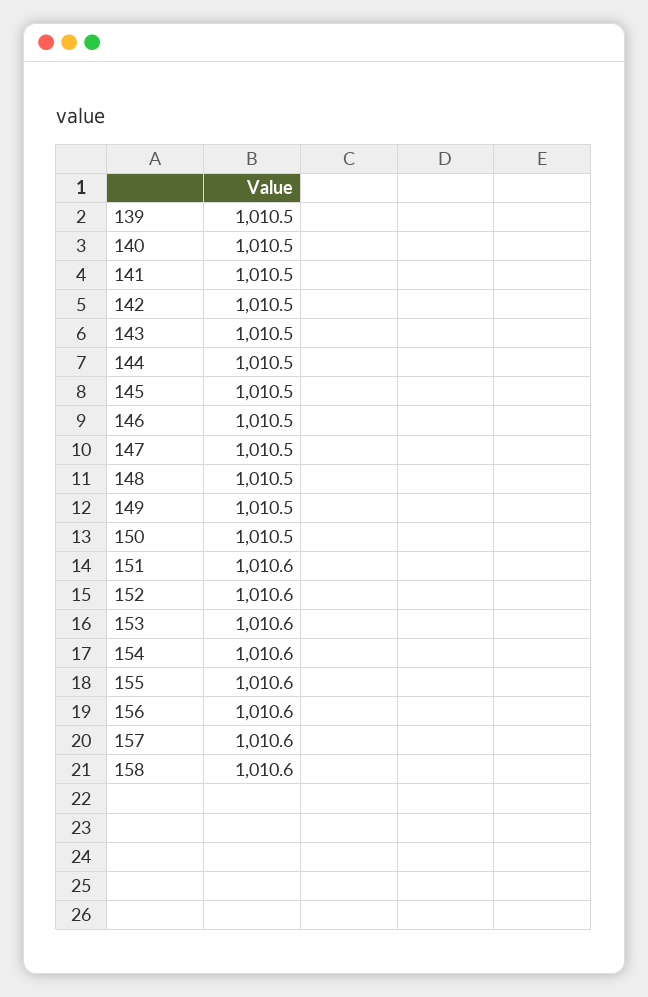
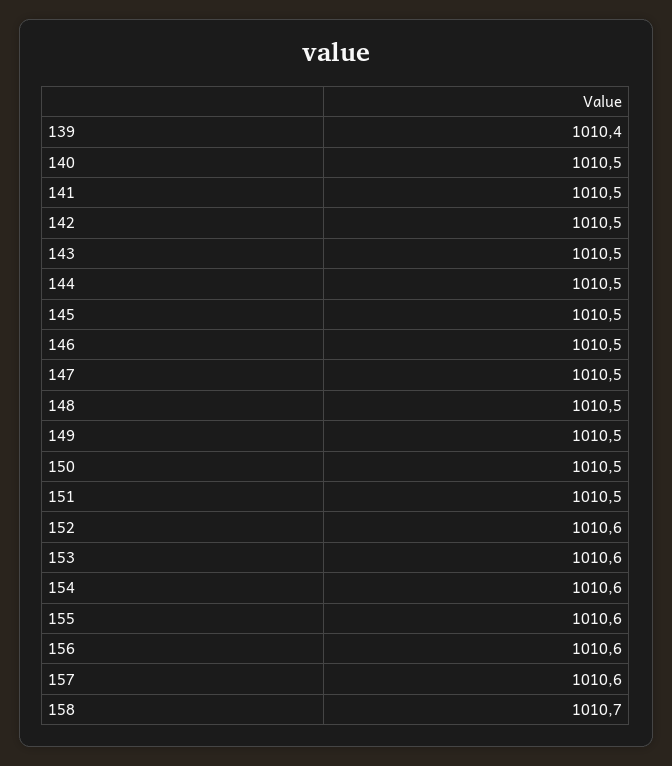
139: 1010.5 -> 1010.4
151: 1010.6 -> 1010.5
158: 1010.6 -> 1010.7

